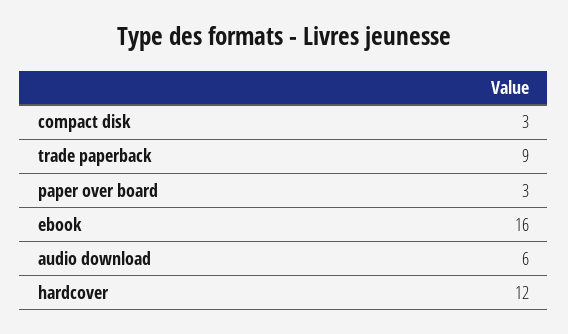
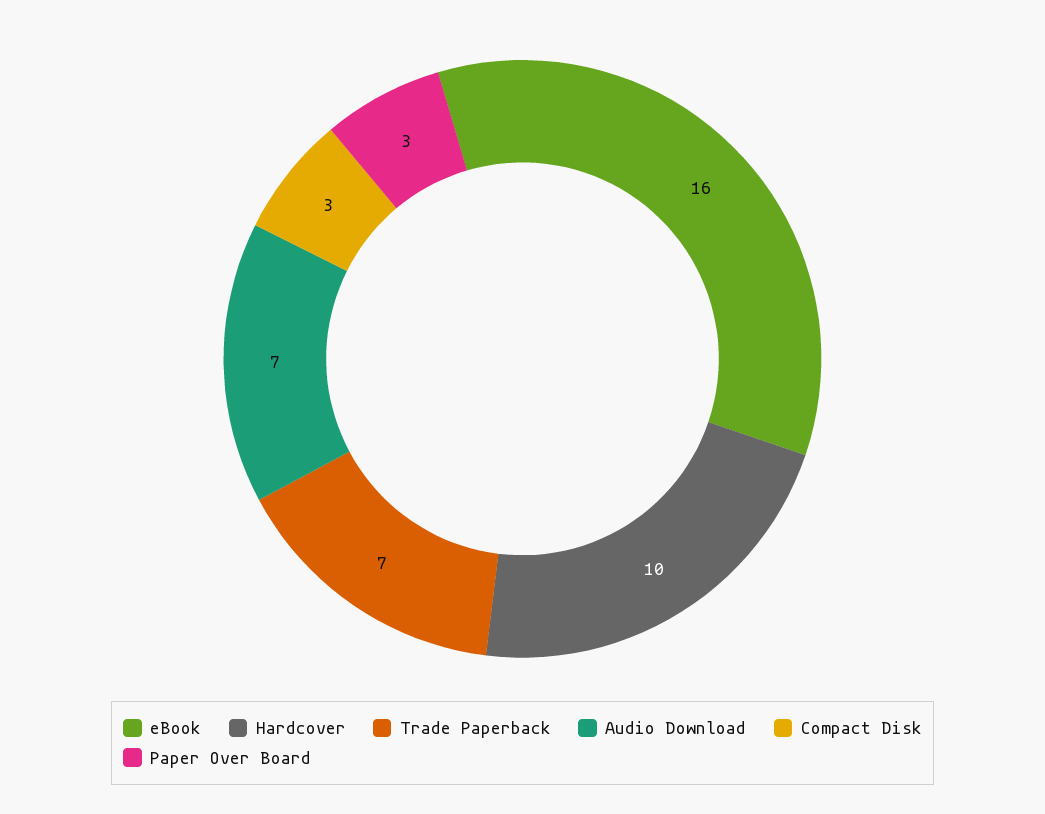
trade paperback: 9 -> 7
audio download: 6 -> 7
hardcover: 12 -> 10

